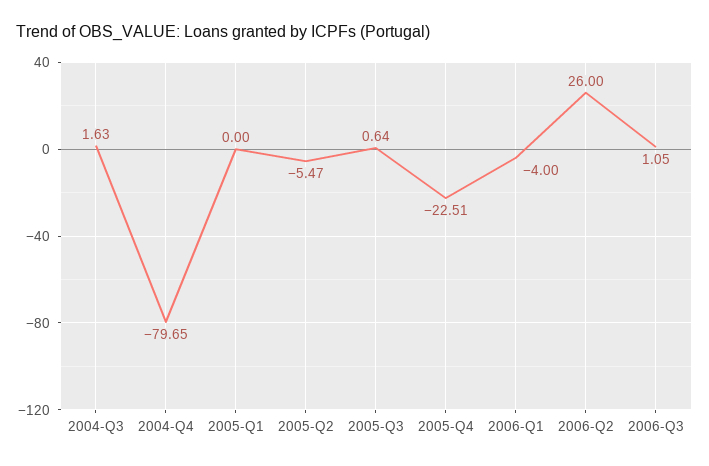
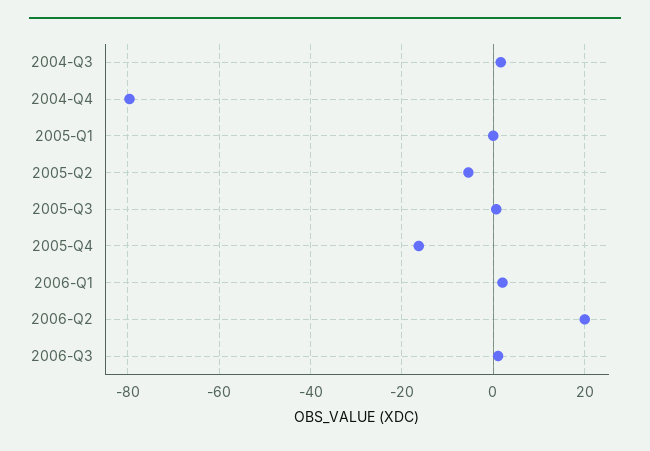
2005-Q4: -22.51 -> -16
2006-Q1: -4 -> 2
2006-Q2: 26 -> 20

